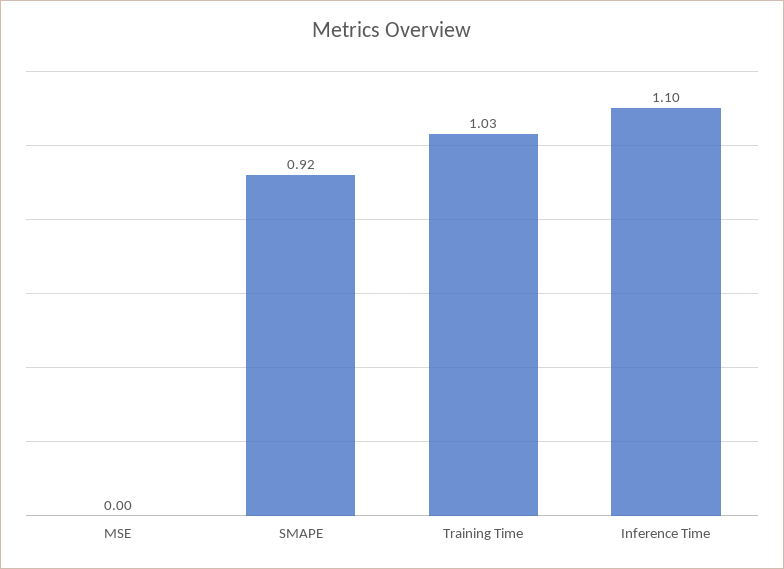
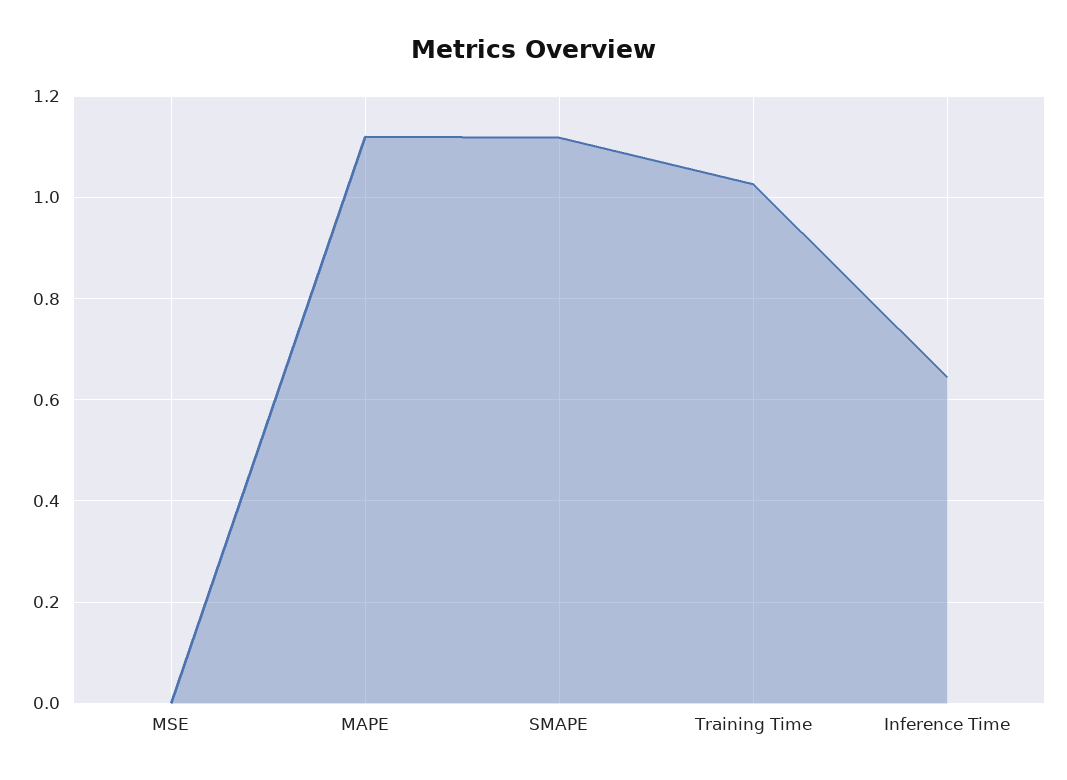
SMAPE: 0.92 -> 1.12
Inference Time: 1.1 -> 0.64
MAPE: none -> 1.12

